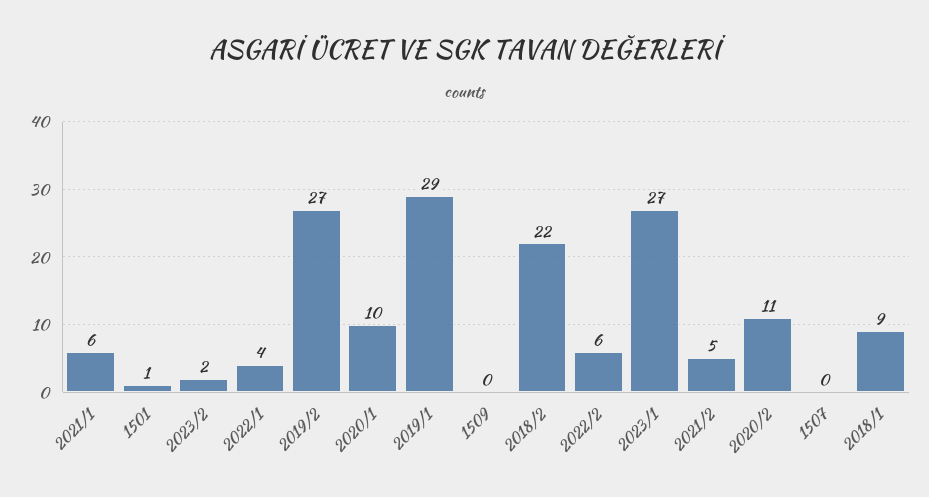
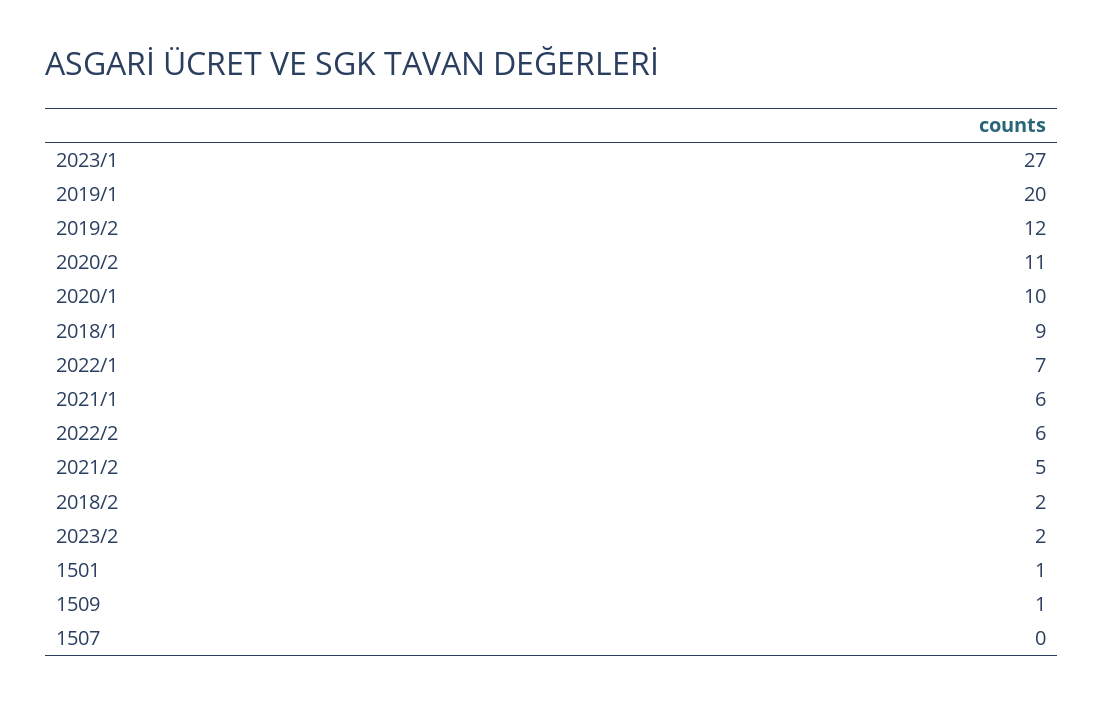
2022/1: 4 -> 7
2019/2: 27 -> 12
2019/1: 29 -> 20
1509: 0 -> 1
2018/2: 22 -> 2

